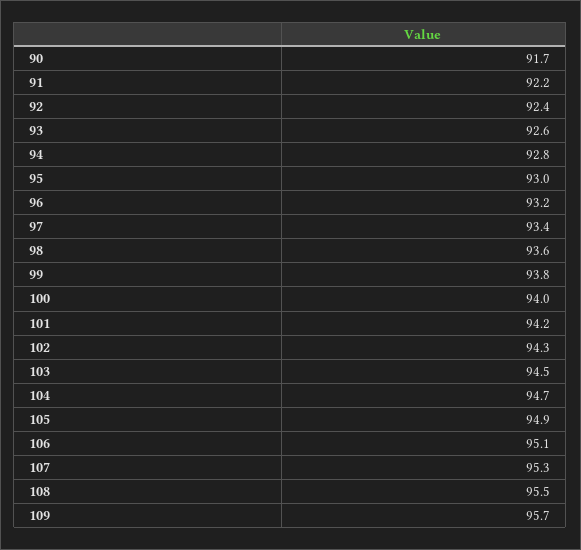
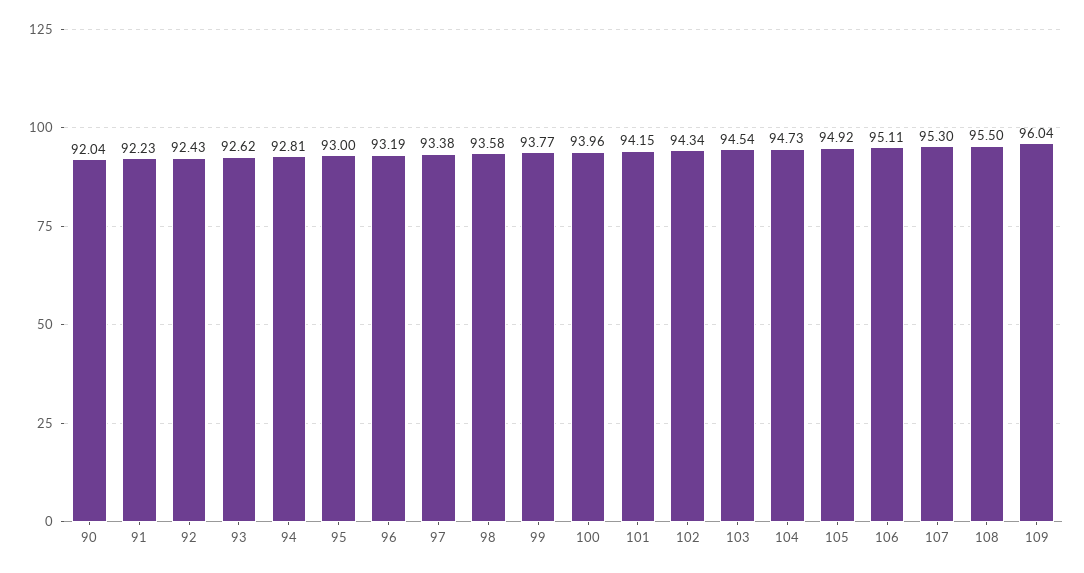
90: 91.7 -> 92.04
109: 95.7 -> 96.04

